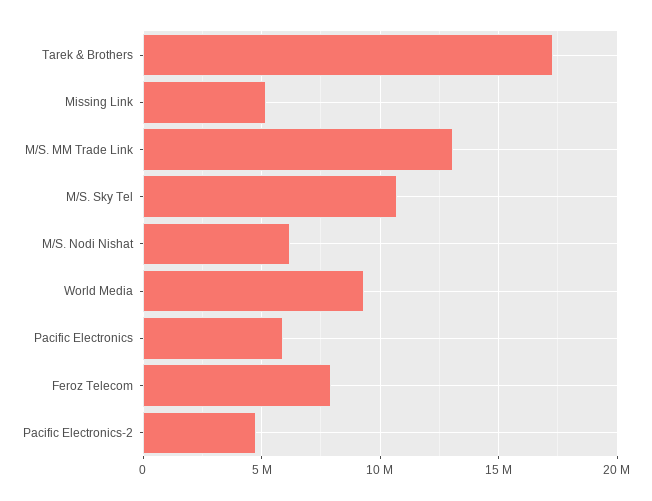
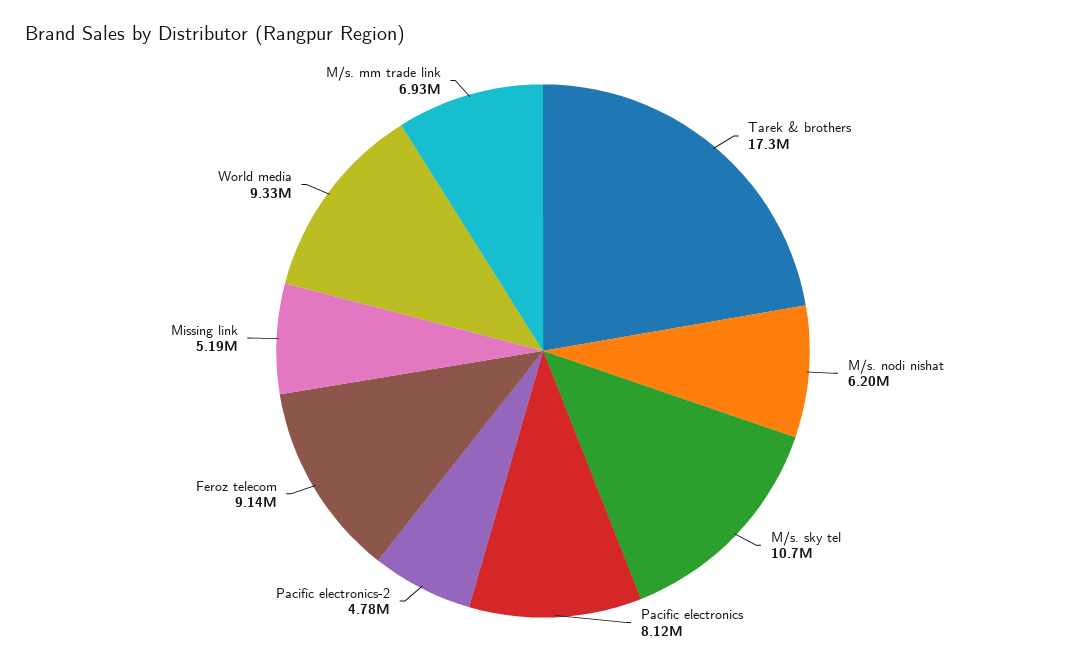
M/S. MM Trade Link: 13000000 -> 6930000
Pacific Electronics: 6000000 -> 8120000
Feroz Telecom: 8000000 -> 9140000

